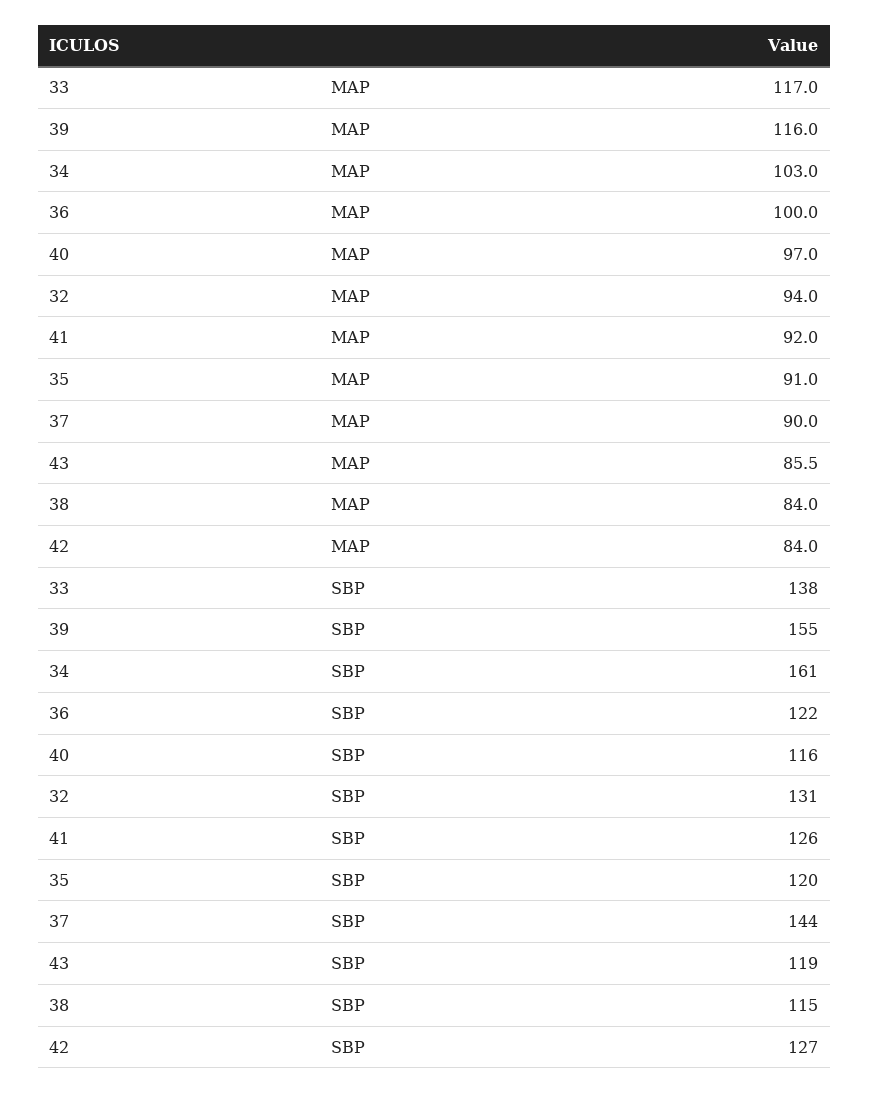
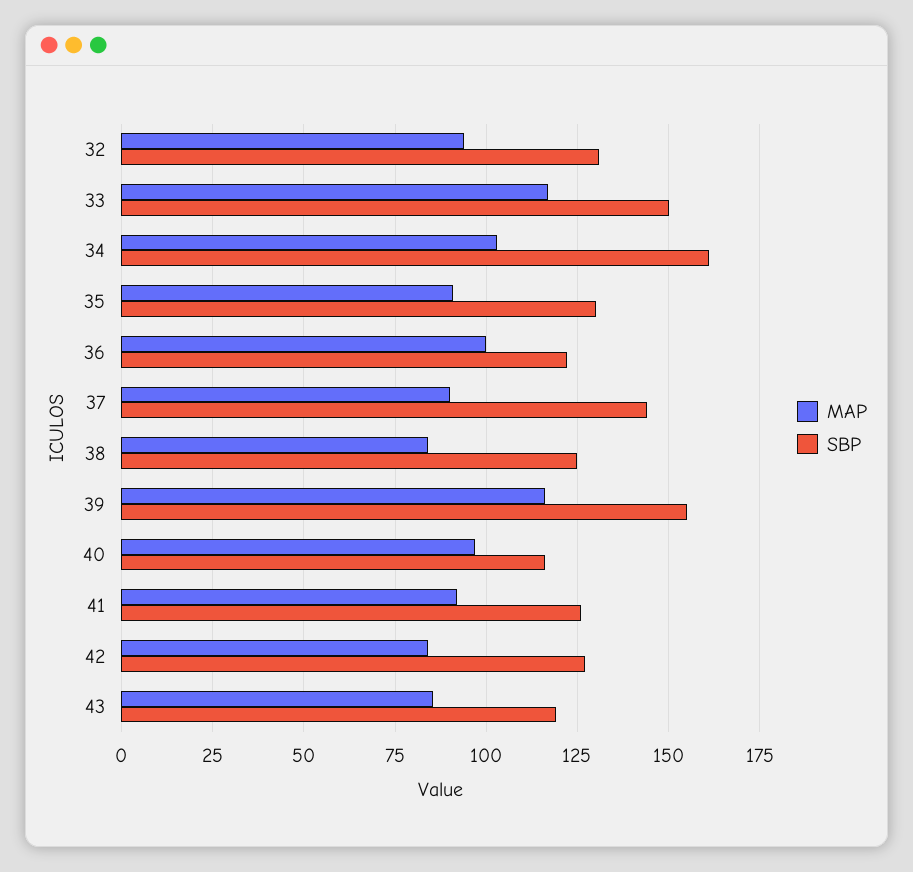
SBP, 33: 138 -> 150
SBP, 35: 120 -> 130
SBP, 38: 115 -> 125

